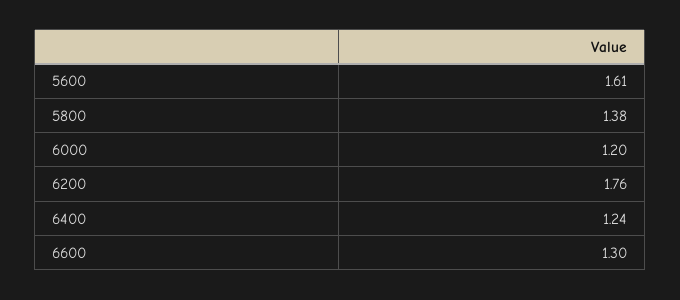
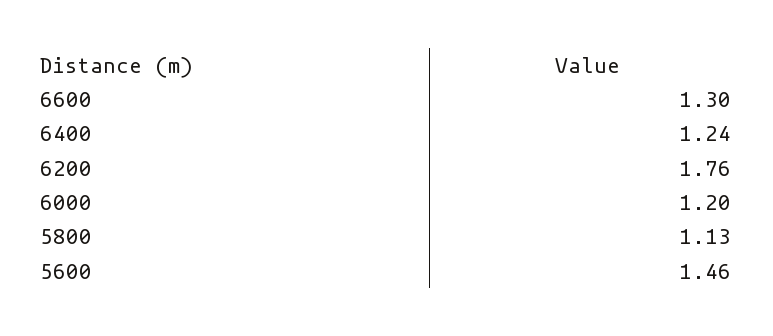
5600: 1.61 -> 1.46
5800: 1.38 -> 1.13

